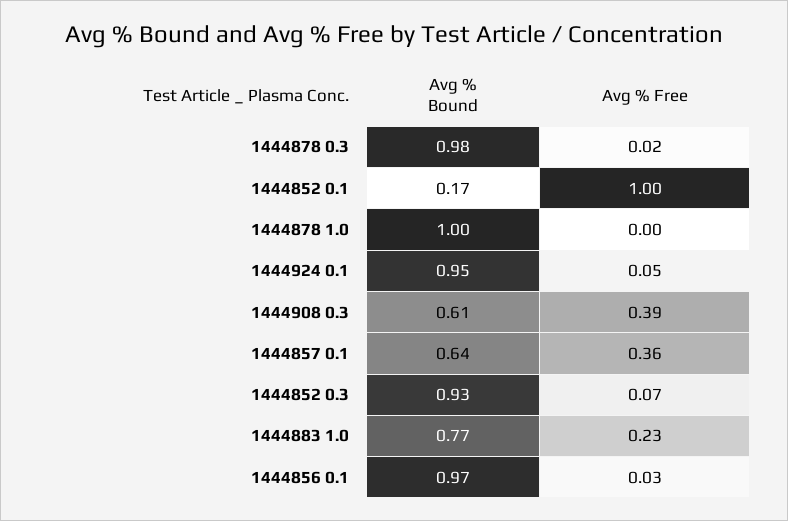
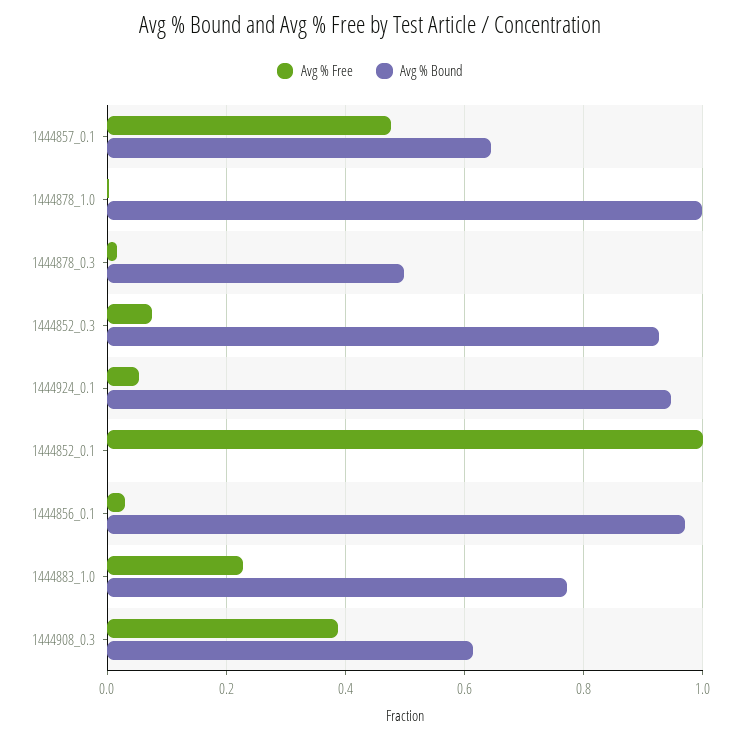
Avg % Bound, 1444878 0.3: 0.98 -> 0.5
Avg % Bound, 1444852 0.1: 0.17 -> 0
Avg % Free, 1444857 0.1: 0.36 -> 0.48

